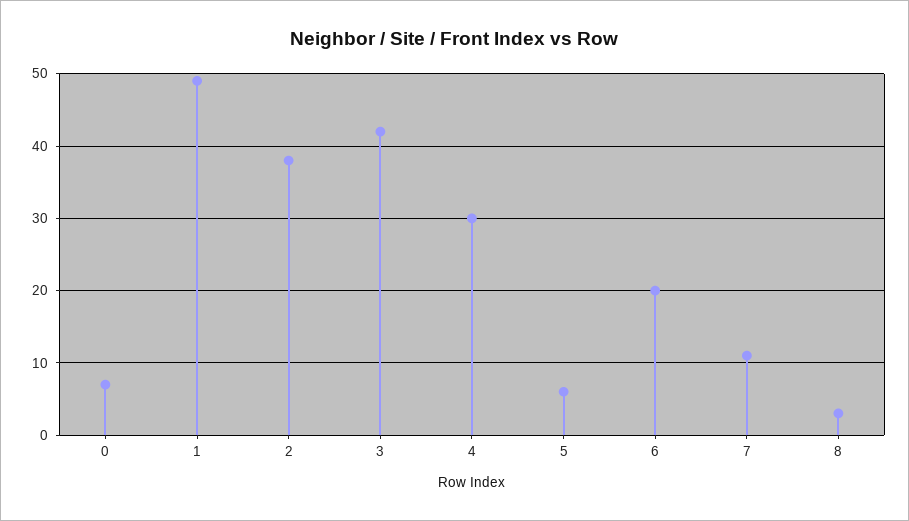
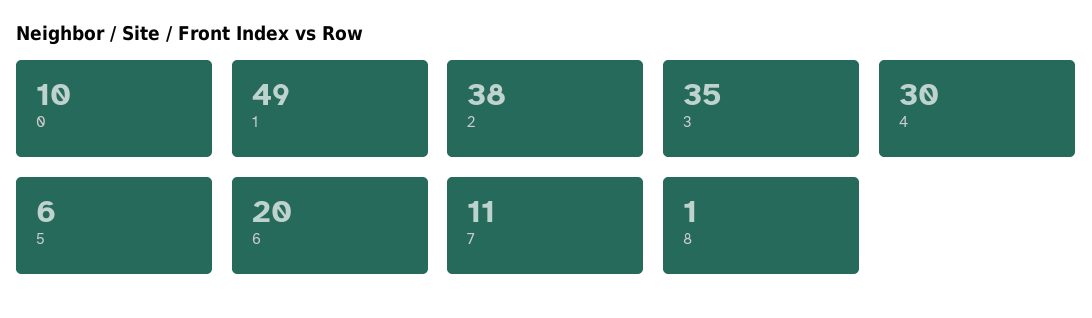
0: 7 -> 10
3: 42 -> 35
8: 3 -> 1

